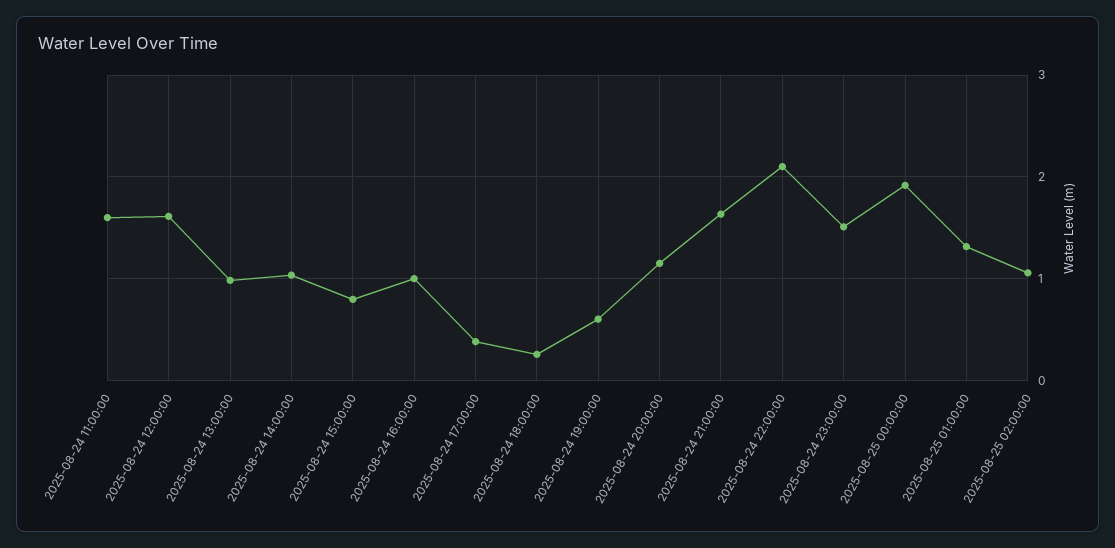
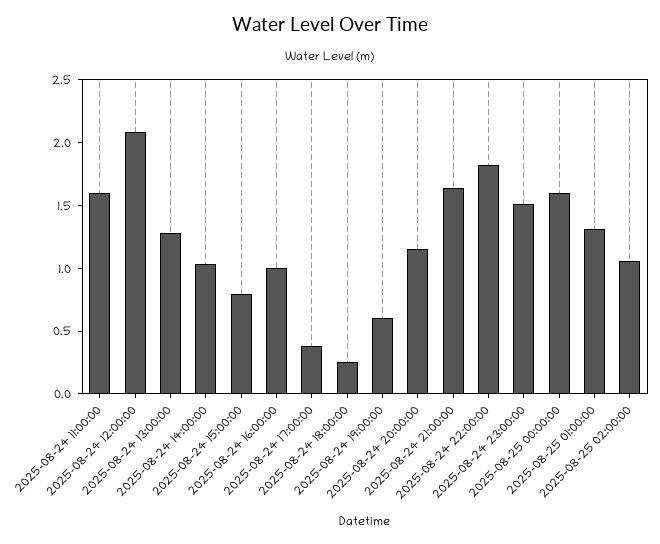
2025-08-24 12:00:00: 1.6 -> 2.1
2025-08-24 13:00:00: 1 -> 1.3
2025-08-24 22:00:00: 2.1 -> 1.8
2025-08-25 00:00:00: 1.9 -> 1.6

